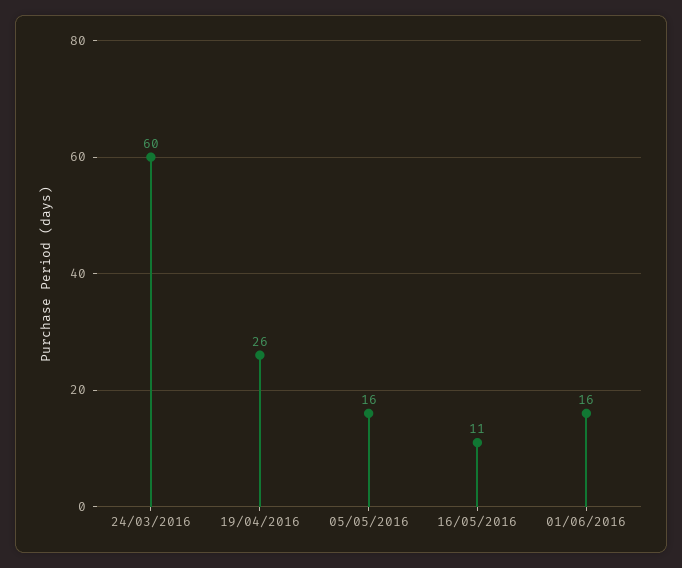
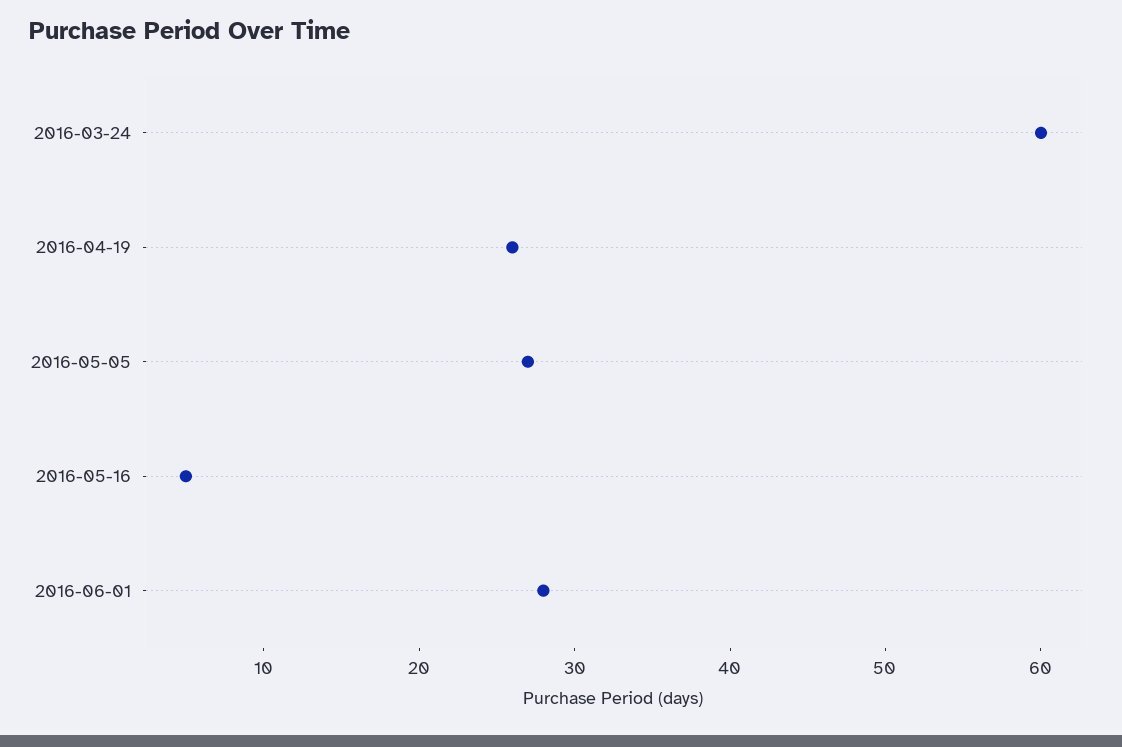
05/05/2016: 16 -> 27
16/05/2016: 11 -> 5
01/06/2016: 16 -> 28

